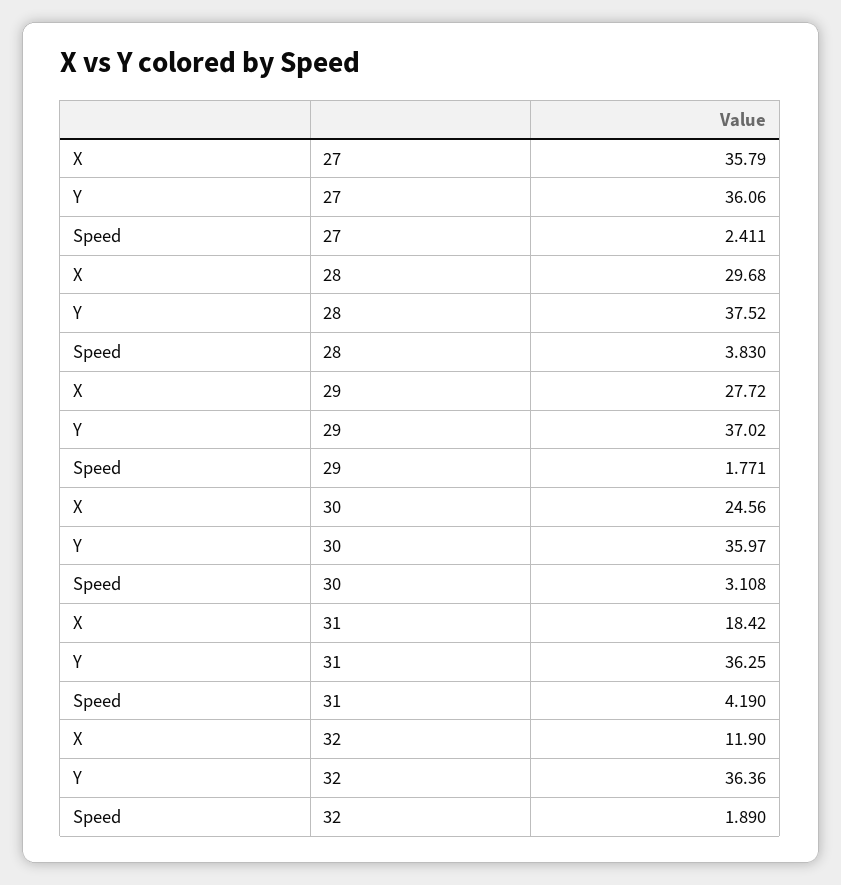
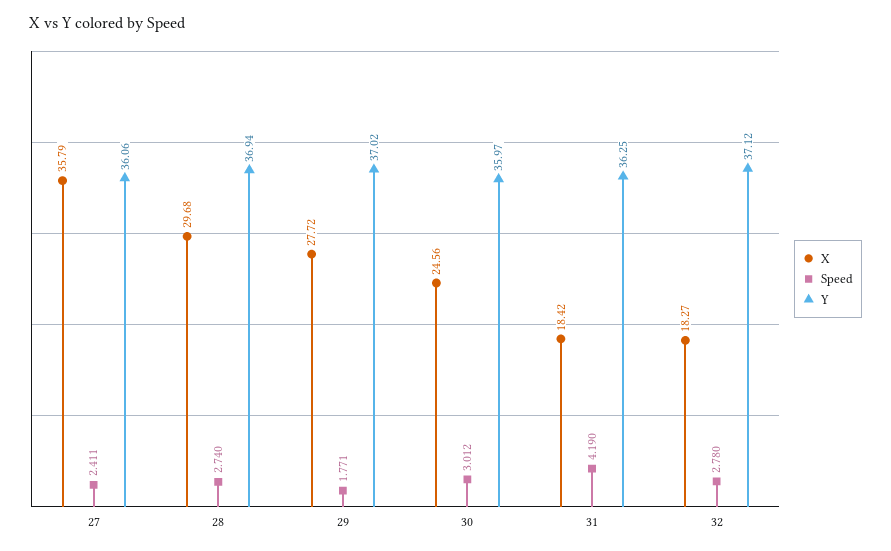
Y, 28: 37.52 -> 36.94
Speed, 28: 3.83 -> 2.74
Speed, 30: 3.108 -> 3.012
X, 32: 11.9 -> 18.27
Y, 32: 36.36 -> 37.12
Speed, 32: 1.89 -> 2.78

